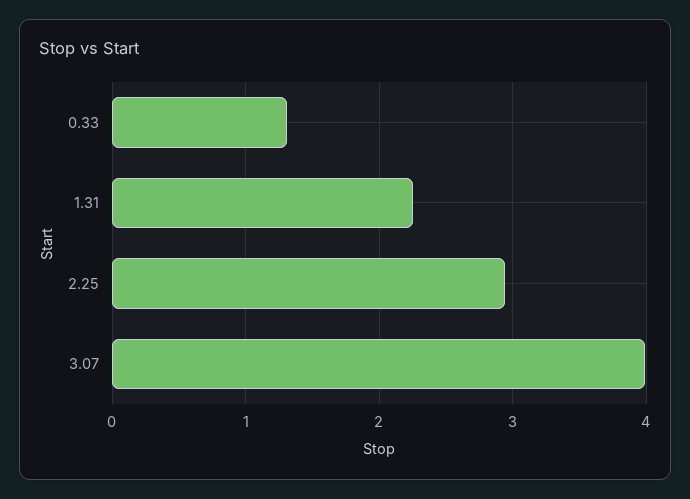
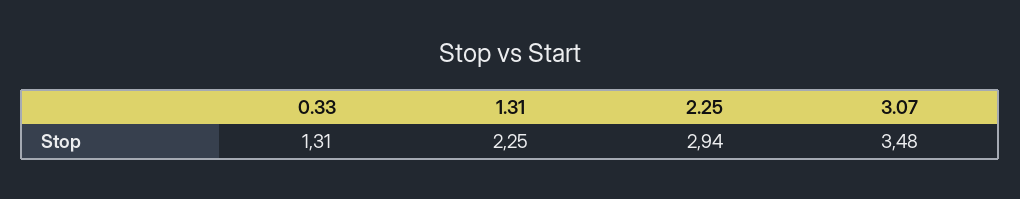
3.07: 4 -> 3.48

